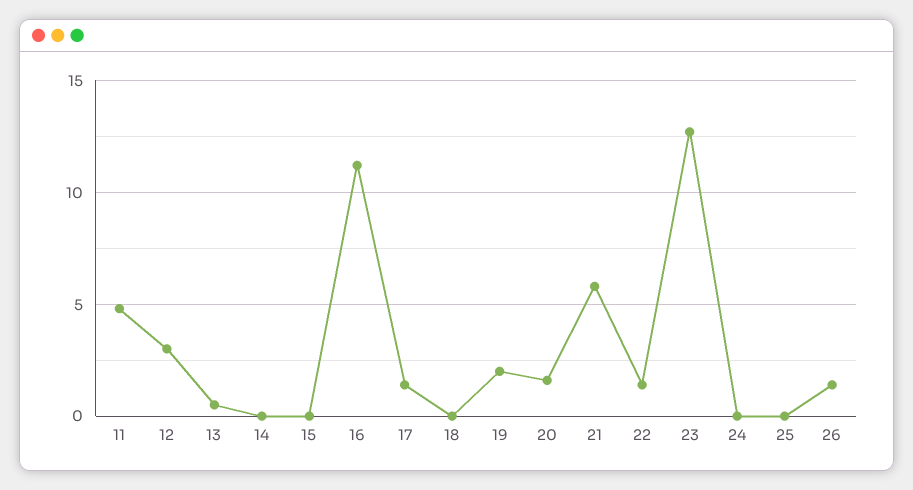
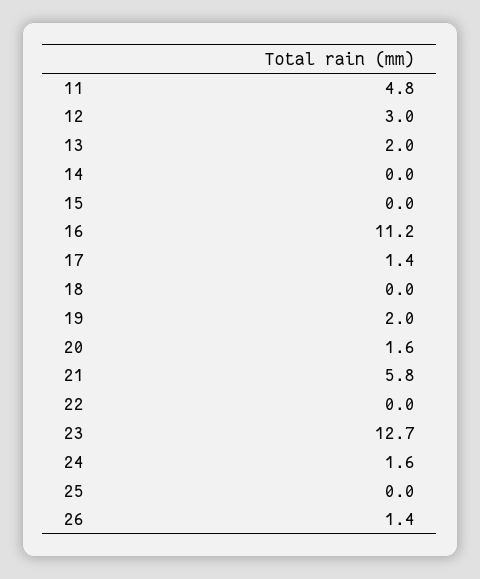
13: 0.5 -> 2
22: 1.5 -> 0
24: 0 -> 1.6

